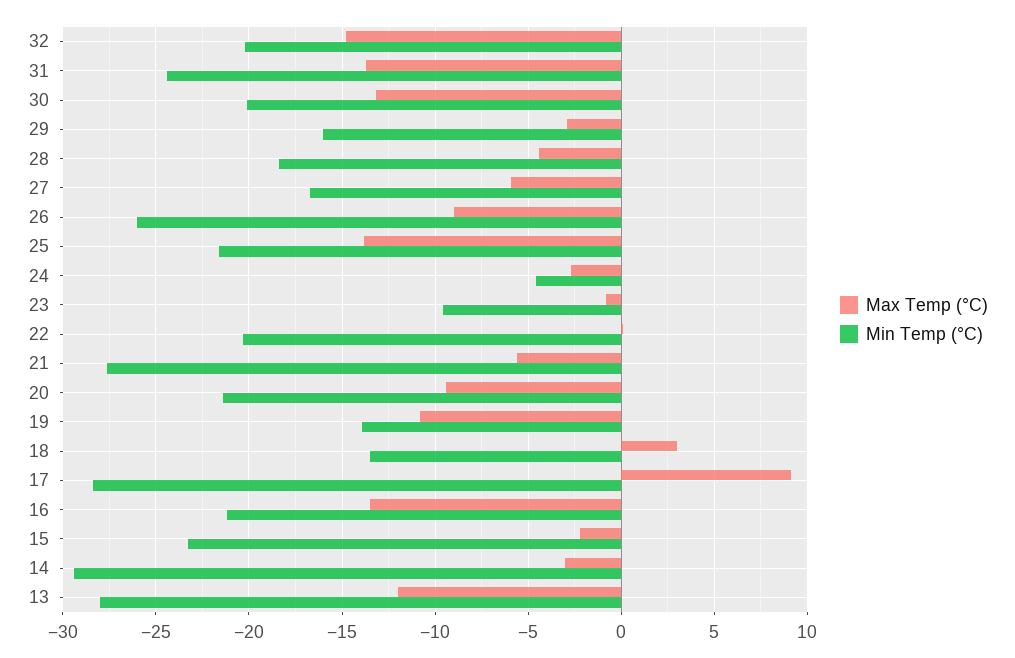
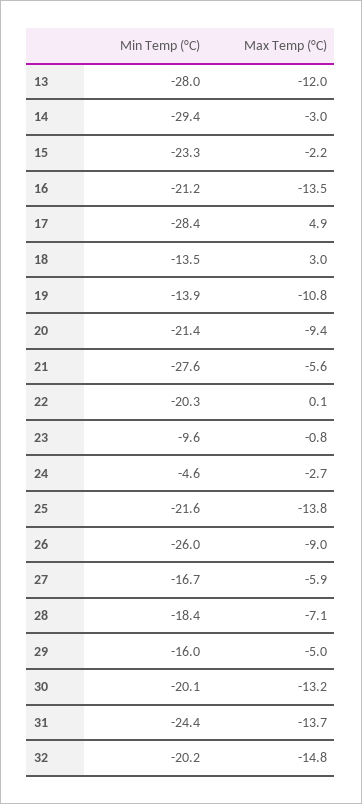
Max Temp (°C), 29: -3 -> -5
Max Temp (°C), 28: -4.5 -> -7.1
Max Temp (°C), 17: 9 -> 4.9

